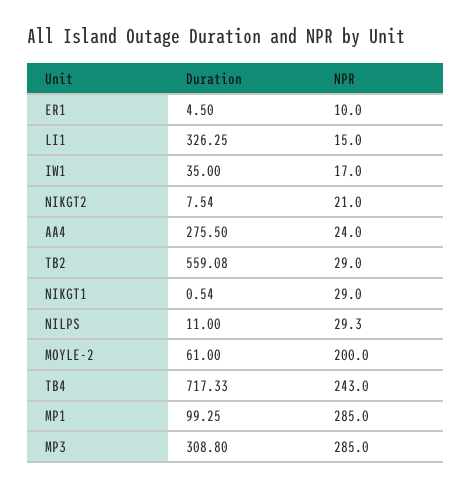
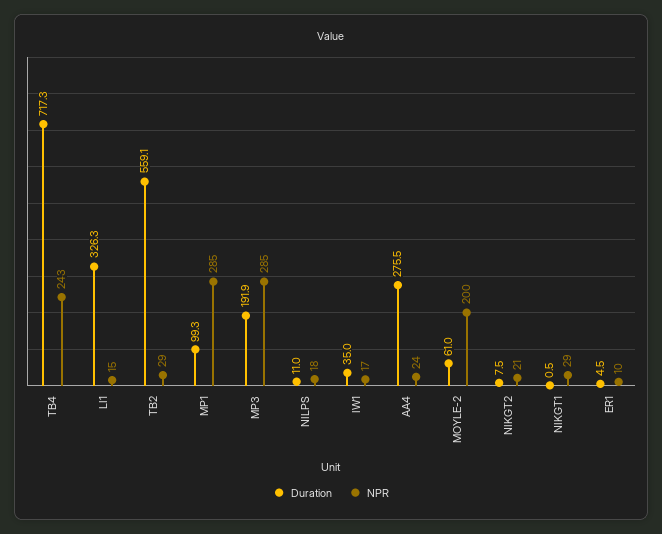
NPR, NILPS: 29.3 -> 18
Duration, MP3: 308.8 -> 191.9

